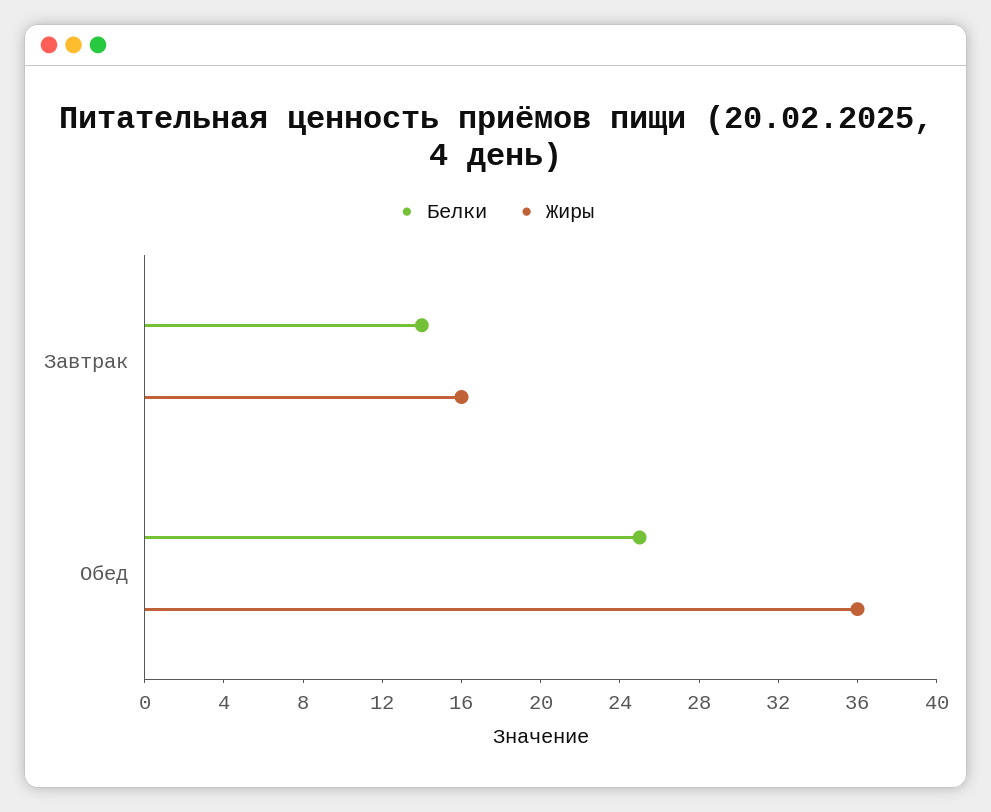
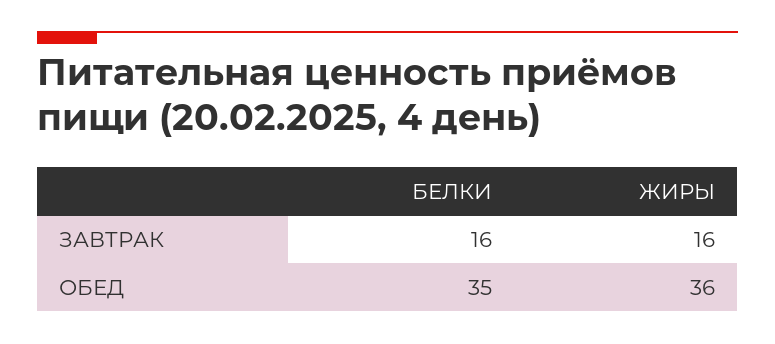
Белки, Завтрак: 14 -> 16
Белки, Обед: 25 -> 35

